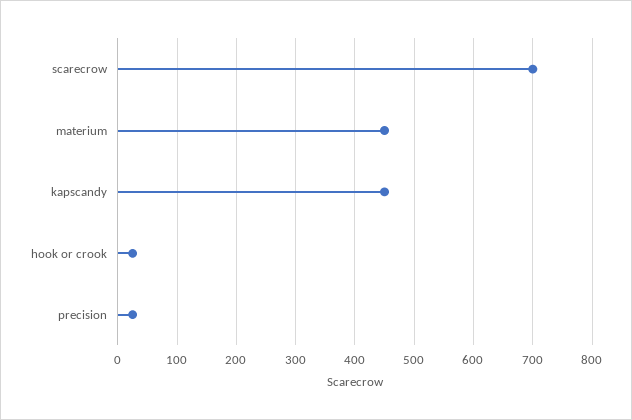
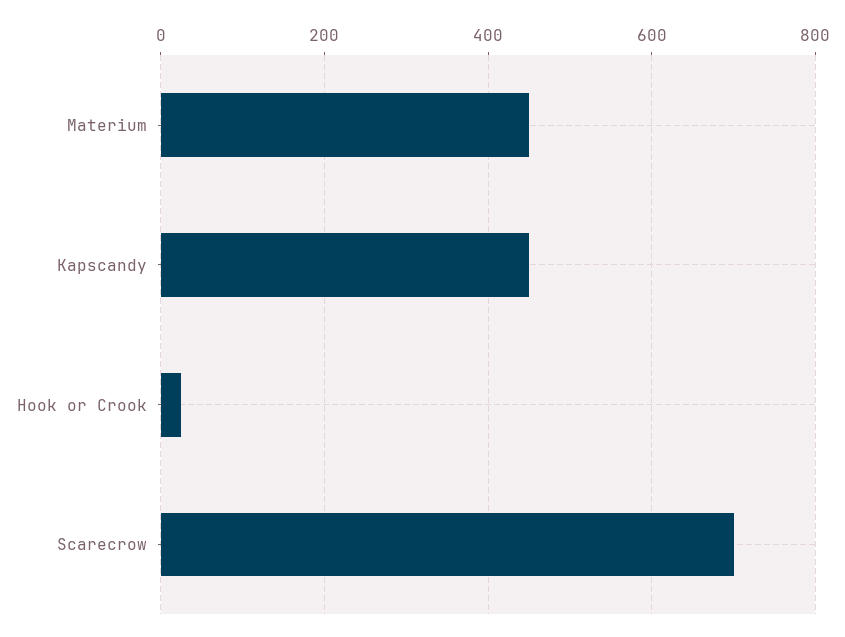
precision: 20 -> none

